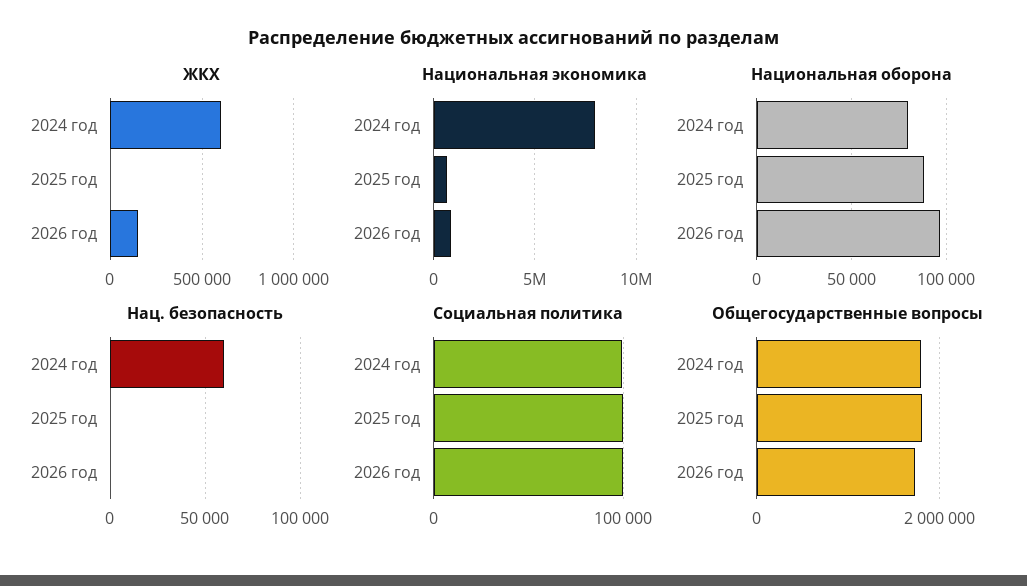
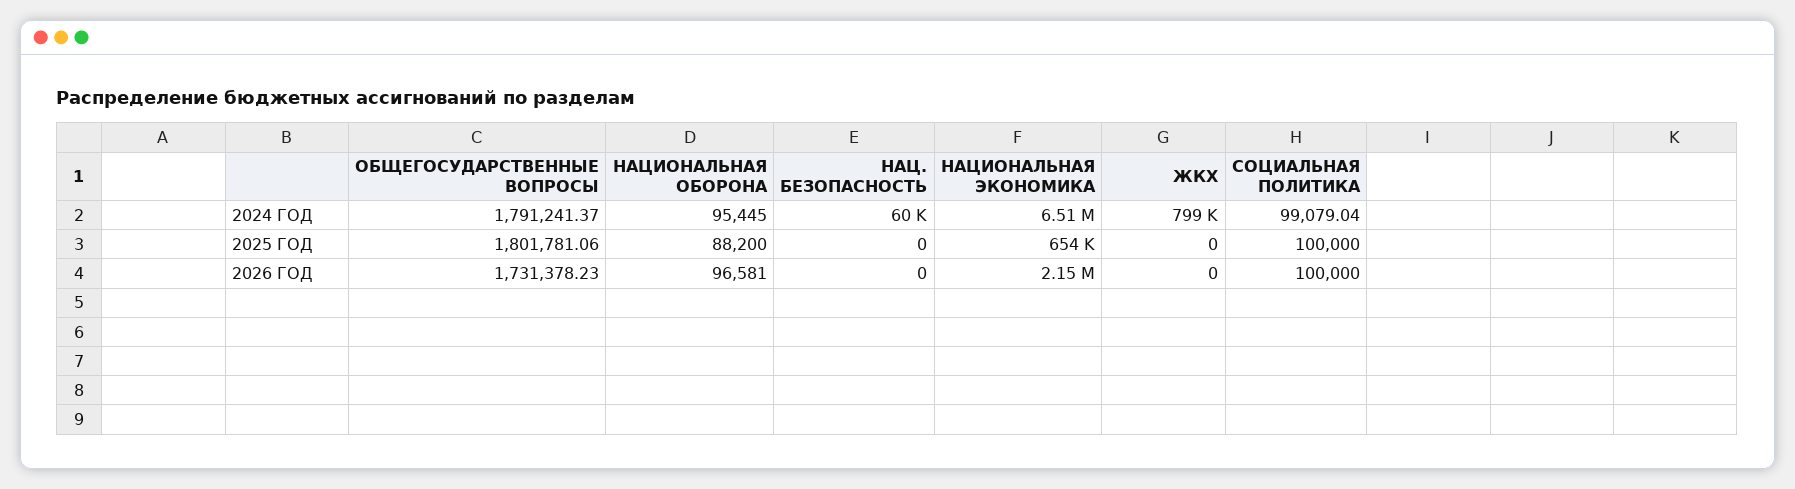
ЖКХ, 2024 год: 600000 -> 799000
ЖКХ, 2026 год: 150000 -> 0
Национальная экономика, 2024 год: 8000000 -> 6510000
Национальная экономика, 2026 год: 1000000 -> 2150000
Национальная оборона, 2024 год: 80000 -> 95445

